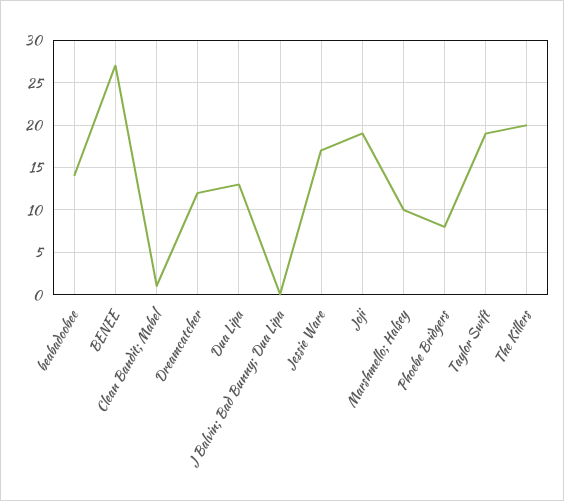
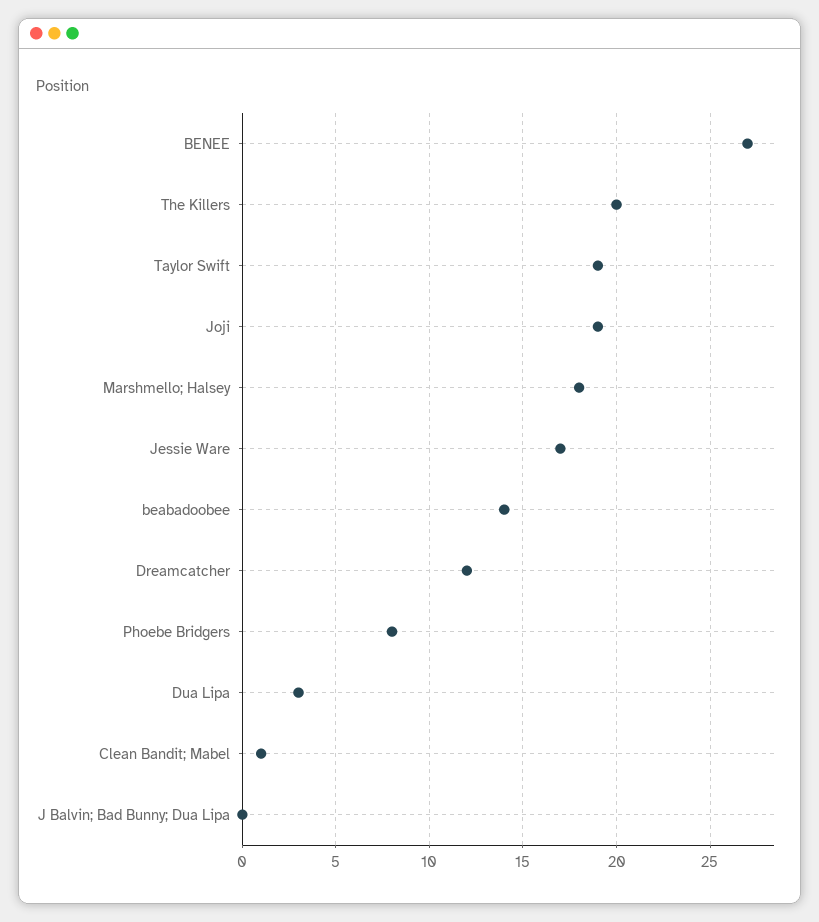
Dua Lipa: 13 -> 3
Marshmello; Halsey: 10 -> 18

